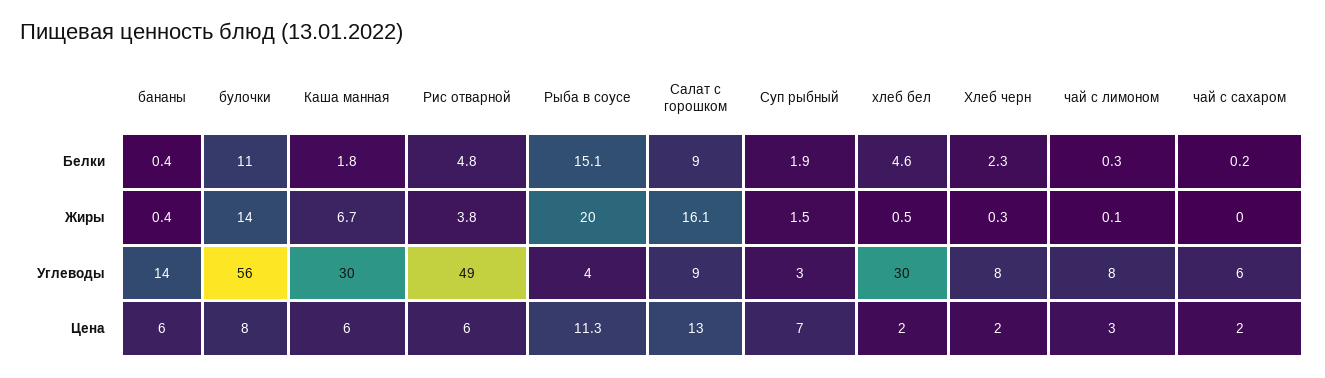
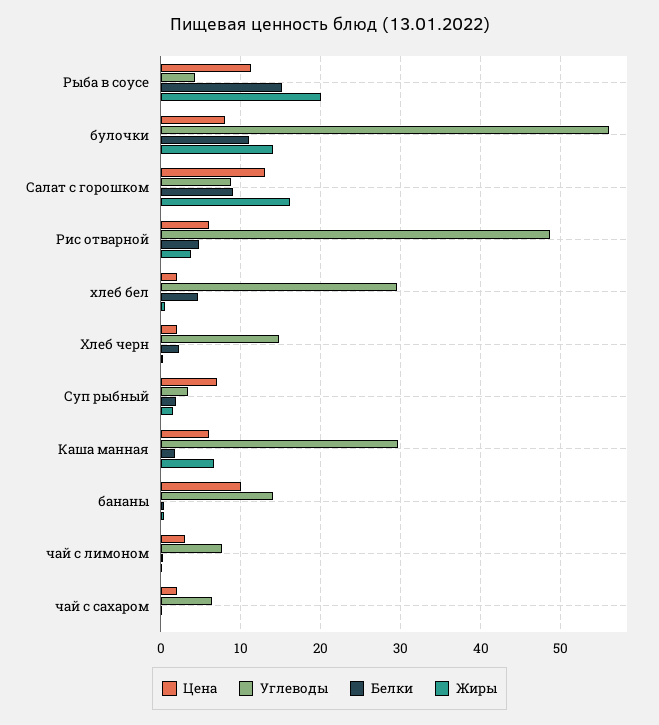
Углеводы, Хлеб черн: 8 -> 15
Цена, бананы: 6 -> 10

